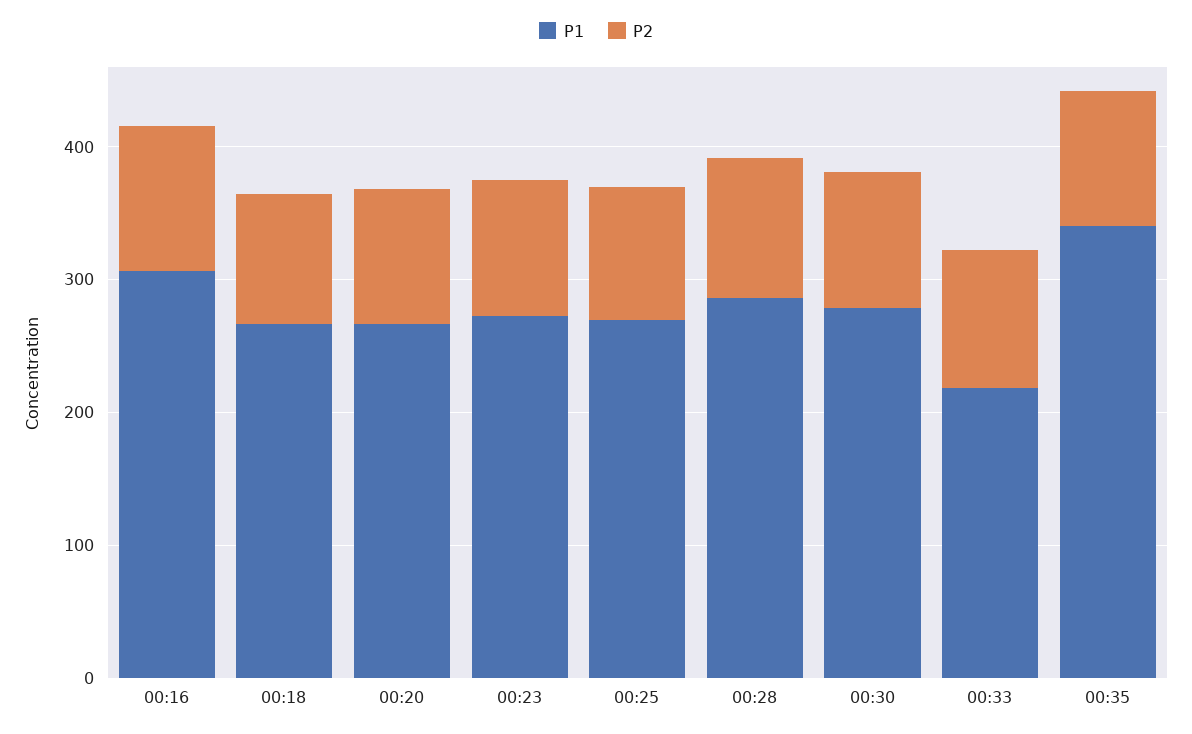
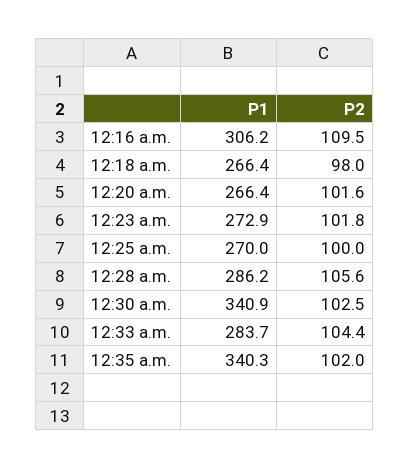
P1, 00:30: 280 -> 340.9
P1, 00:33: 220 -> 283.7

